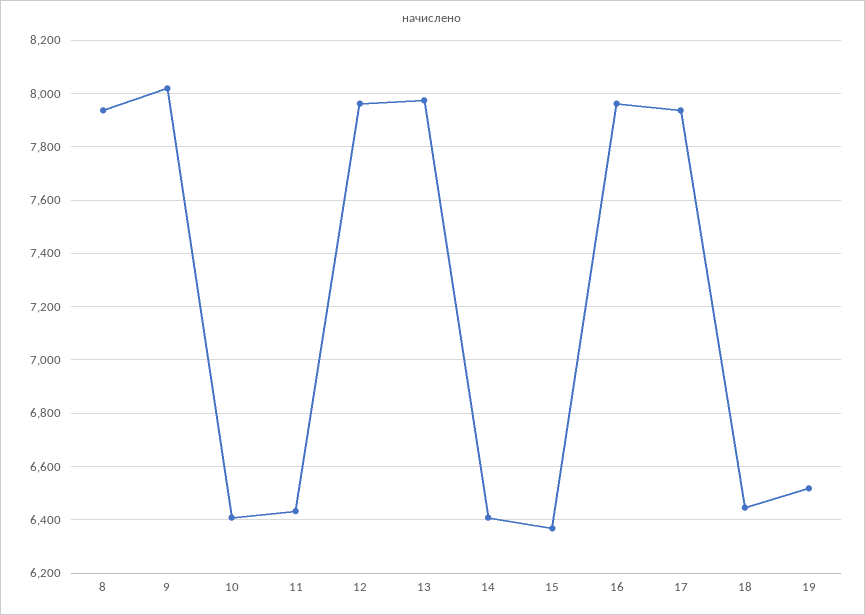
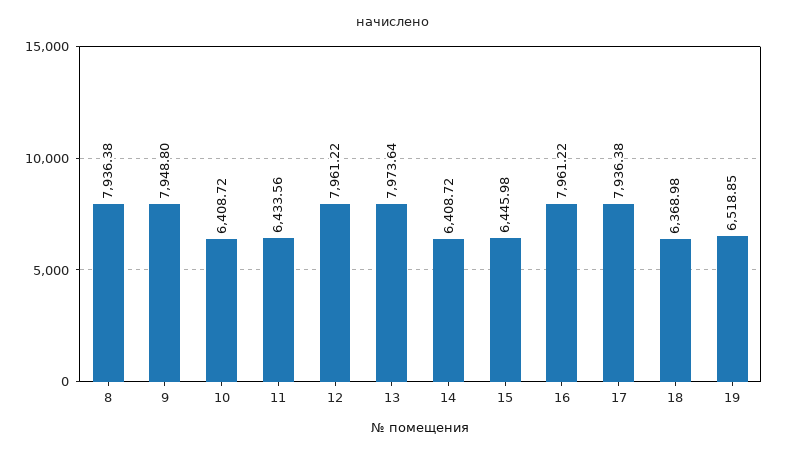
9: 8025 -> 7948.8
15: 6375 -> 6445.98
18: 6450 -> 6368.98

